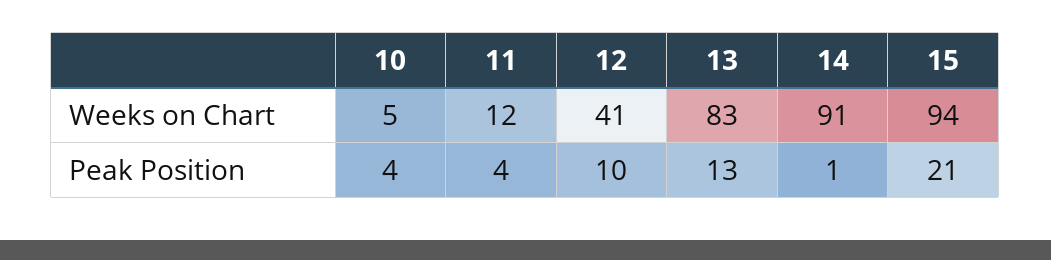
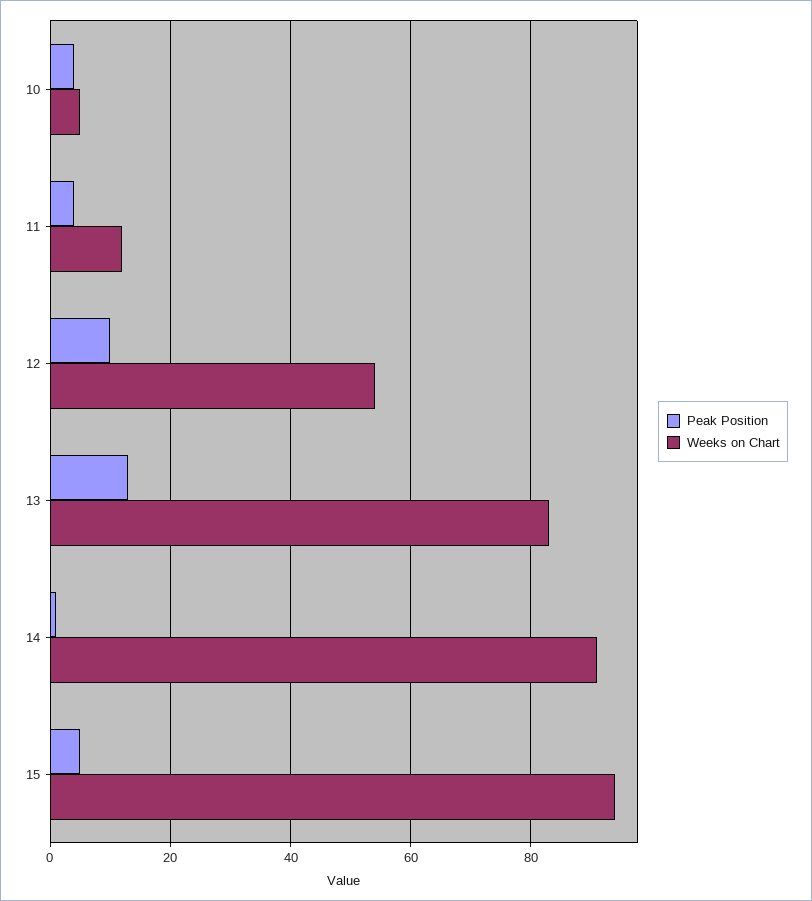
Weeks on Chart, 12: 41 -> 55
Peak Position, 15: 21 -> 5

